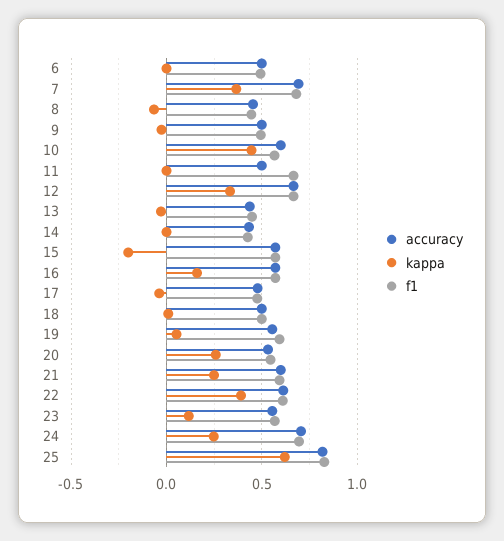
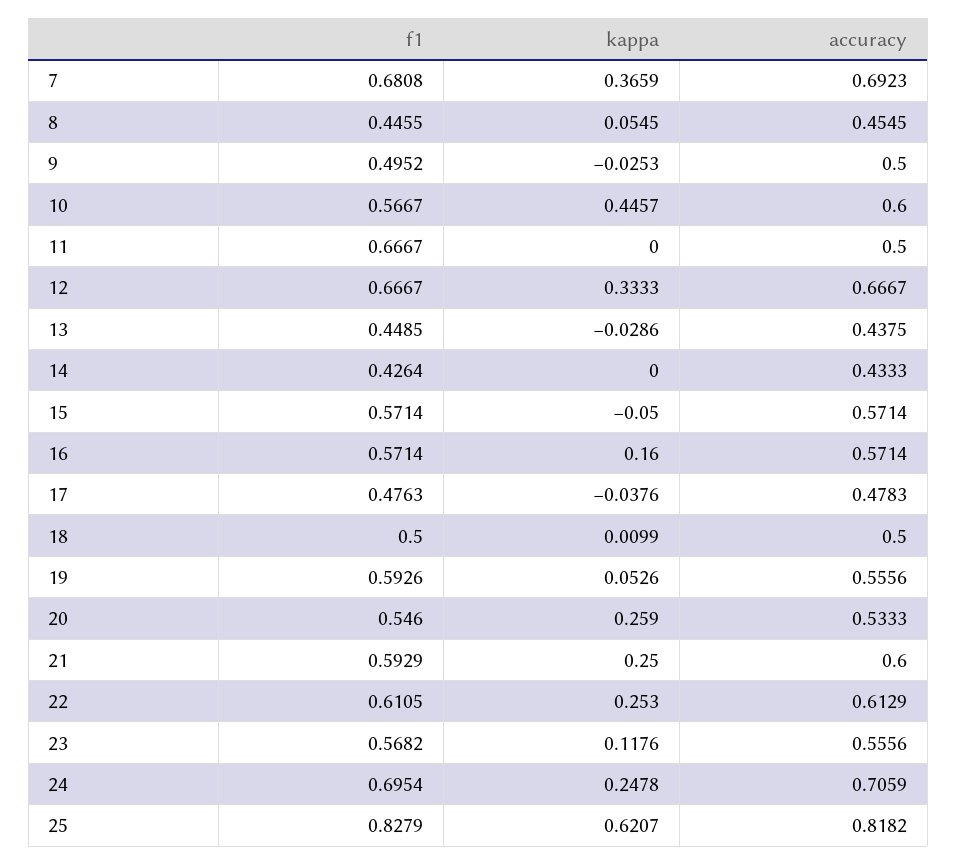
accuracy, 6: 0.5 -> none
kappa, 6: 0 -> none
f1, 6: 0.5 -> none
kappa, 8: -0.05 -> 0.0545
kappa, 15: -0.2 -> -0.05
kappa, 22: 0.4 -> 0.253

